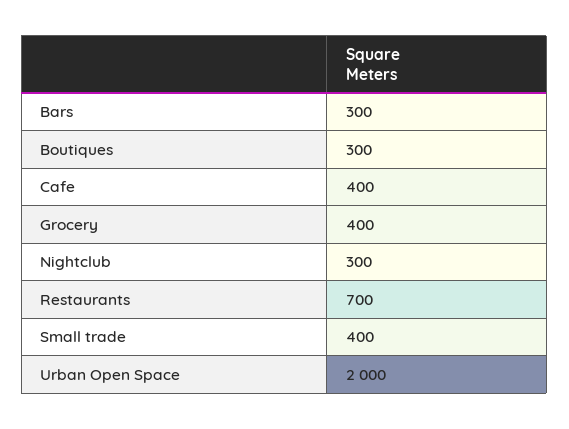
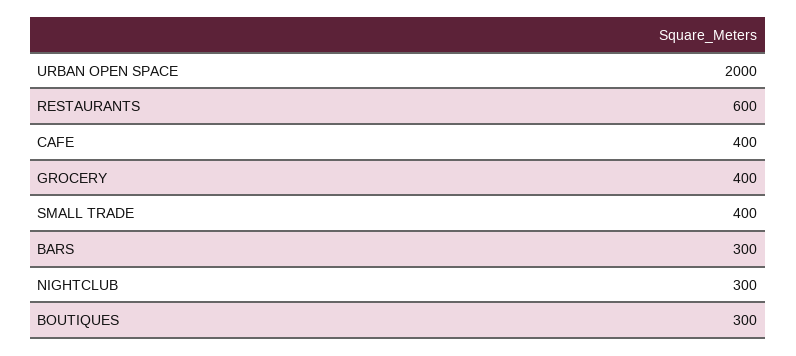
Restaurants: 700 -> 600

